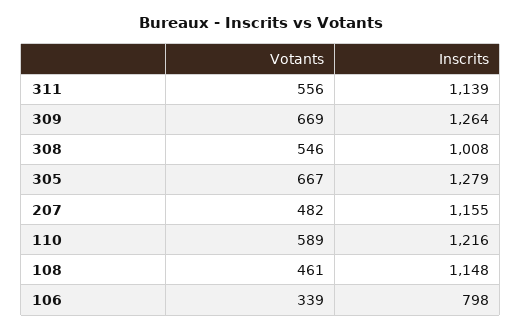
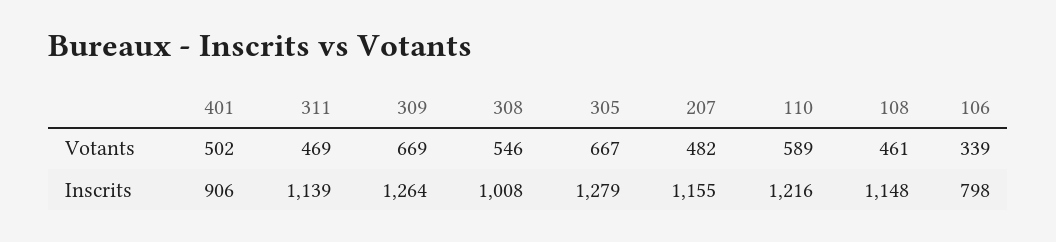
Votants, 311: 556 -> 469
Votants, 401: none -> 502
Inscrits, 401: none -> 906

